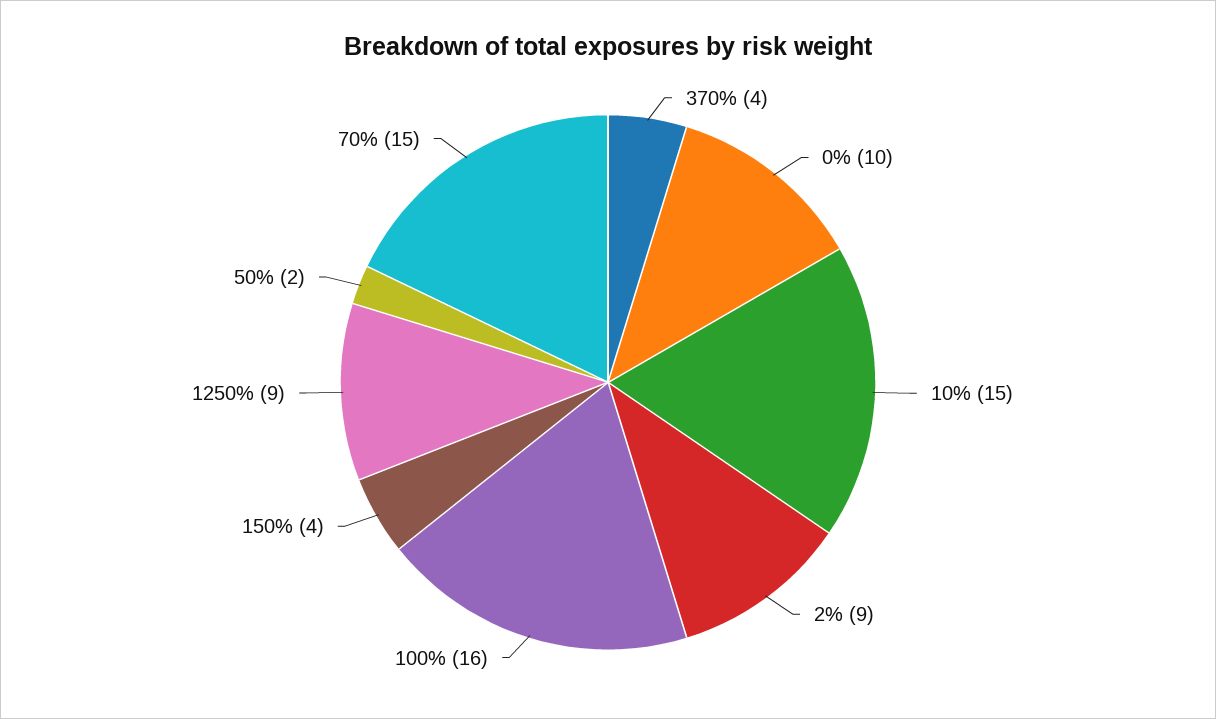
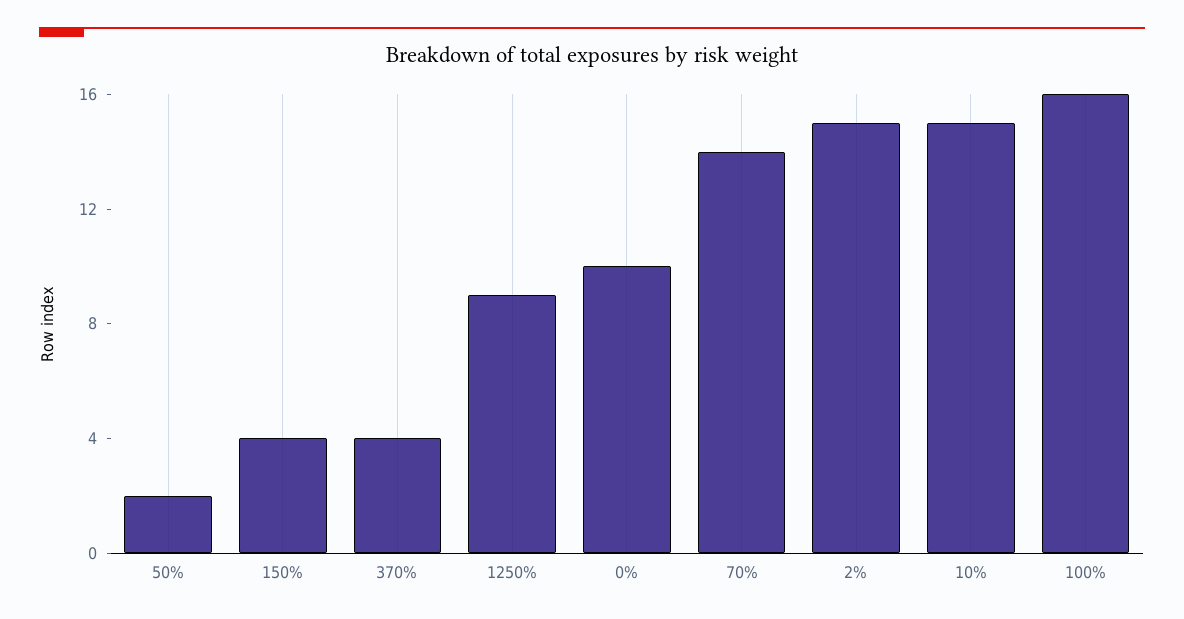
2%: 9 -> 15
70%: 15 -> 14

